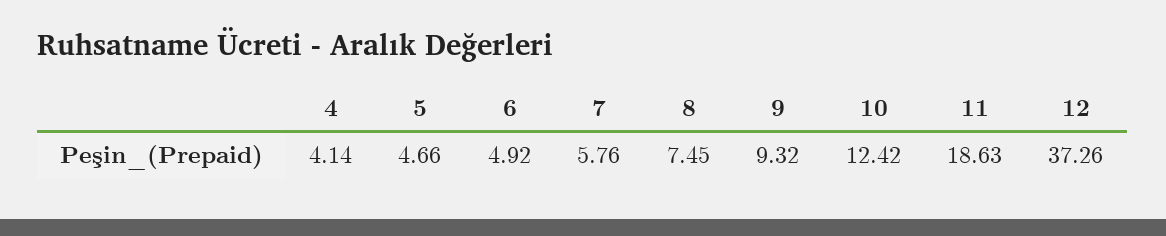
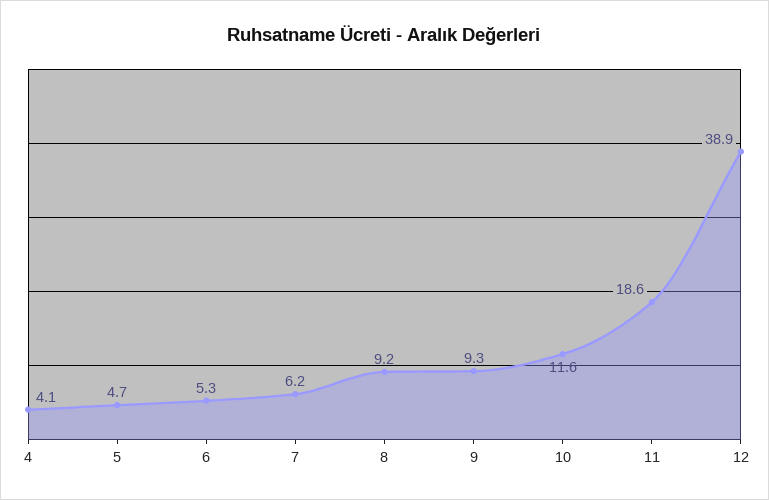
6: 4.92 -> 5.3
7: 5.76 -> 6.2
8: 7.45 -> 9.2
10: 12.42 -> 11.6
12: 37.26 -> 38.9

